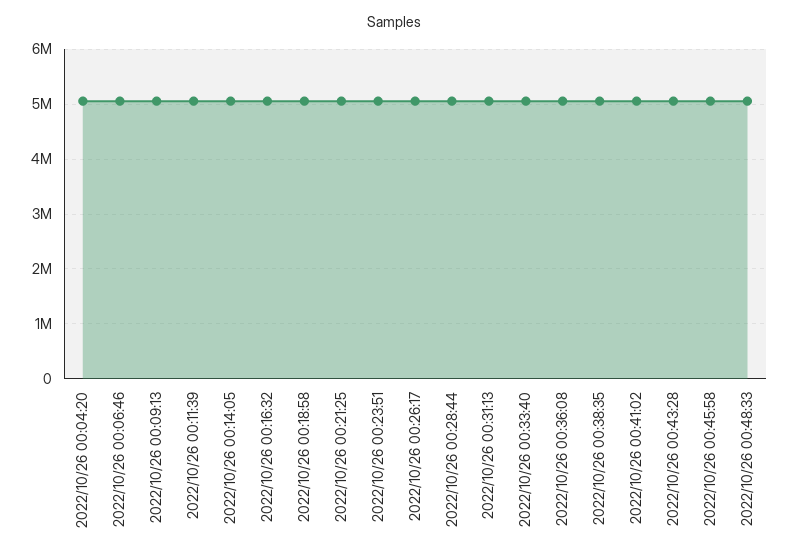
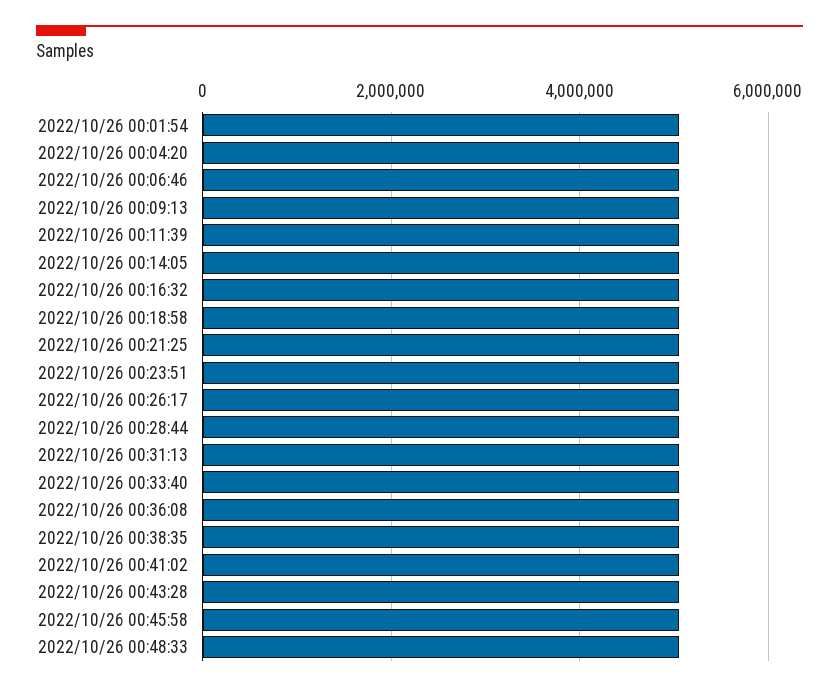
2022/10/26 00:01:54: none -> 5000000

